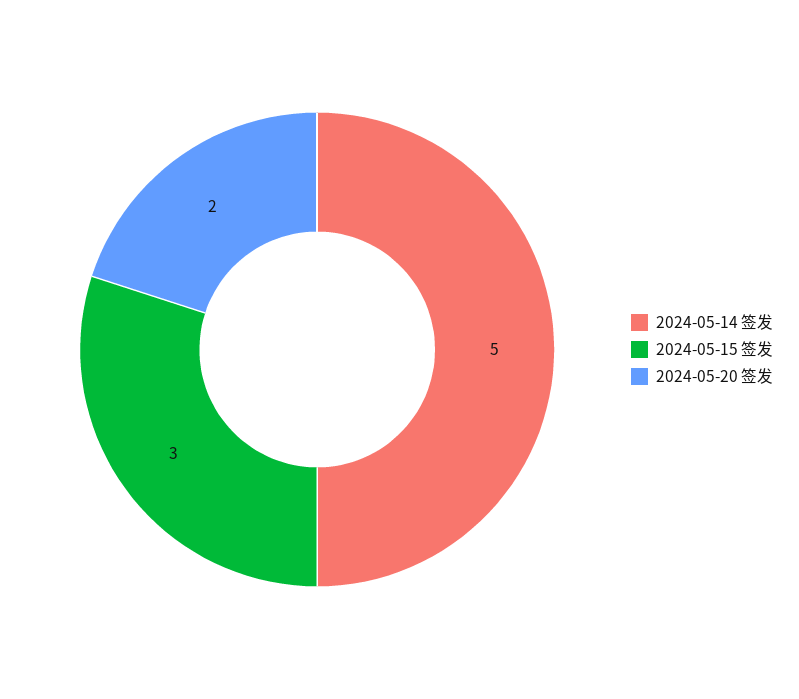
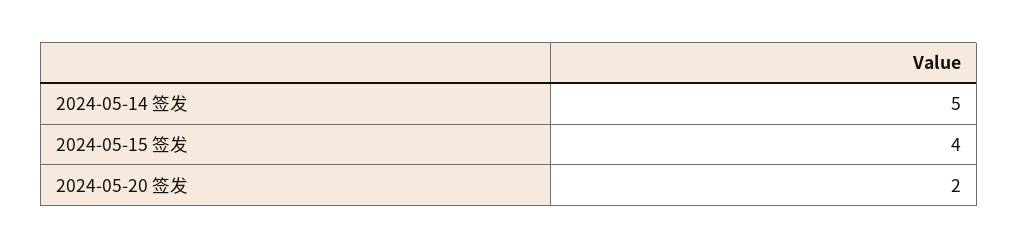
2024-05-15 签发: 3 -> 4

